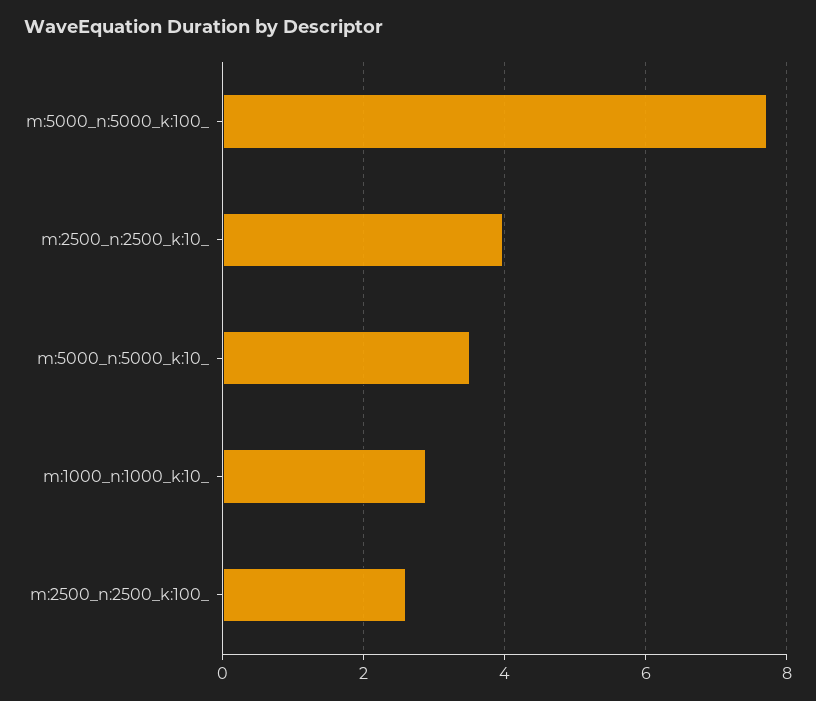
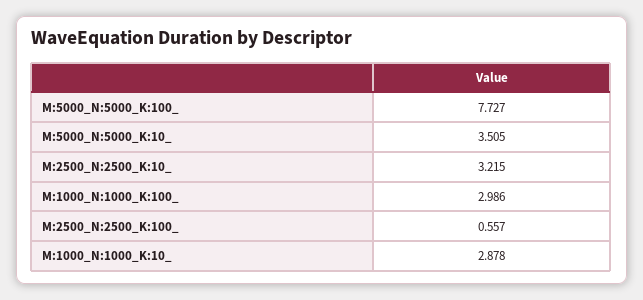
m:2500_n:2500_k:10_: 4 -> 3.215
m:2500_n:2500_k:100_: 2.6 -> 0.557
M:1000_N:1000_K:100_: none -> 2.986

